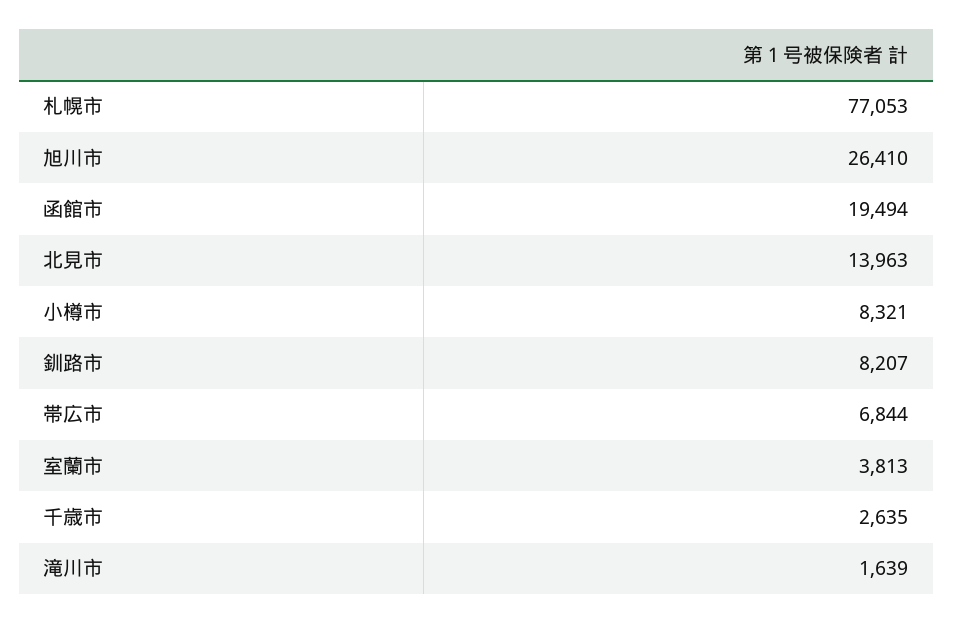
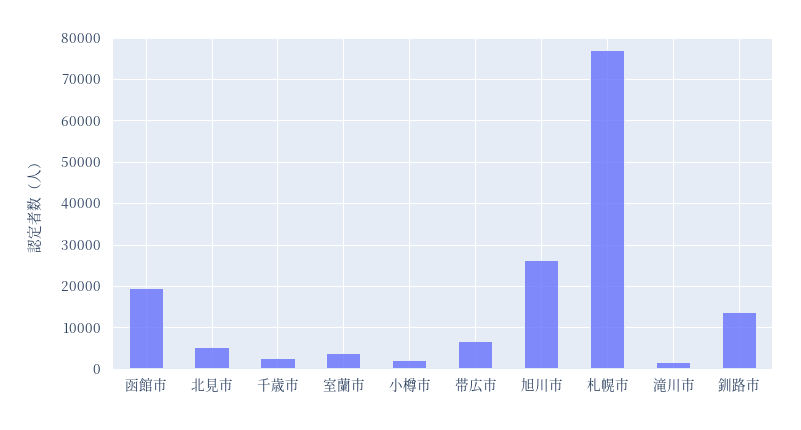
北見市: 13963 -> 6000
小樽市: 8321 -> 2000
釧路市: 8207 -> 14000

